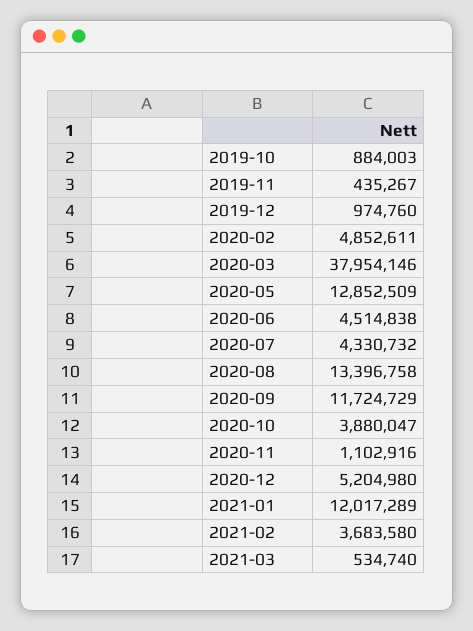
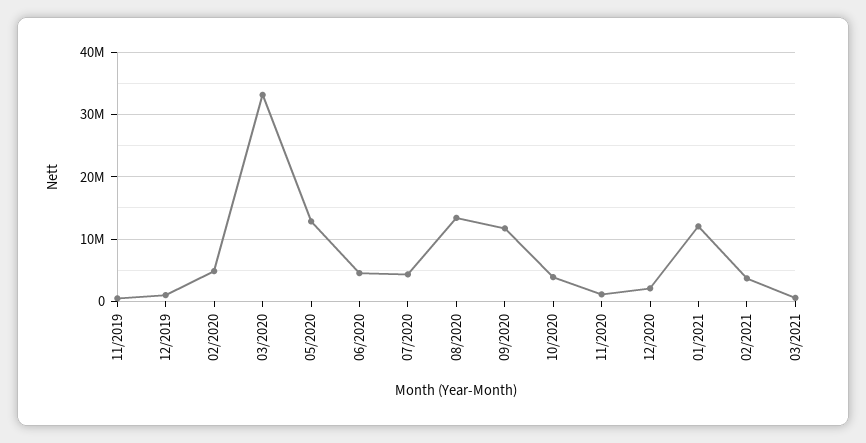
2019-10: 884003 -> none
2020-03: 37954146 -> 33000000
2020-12: 5204980 -> 2000000

